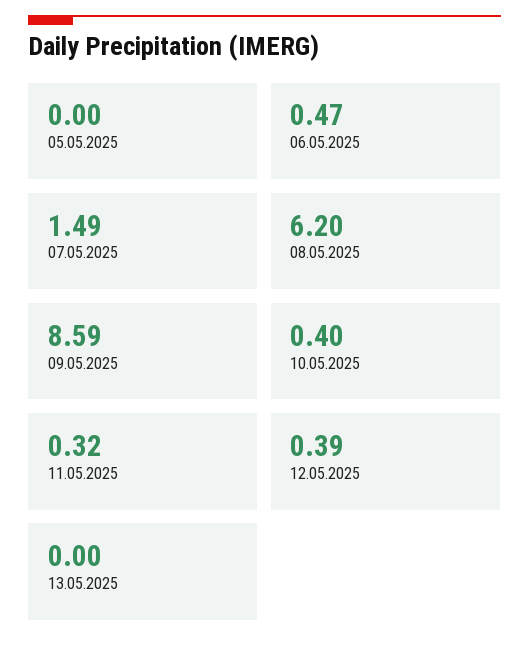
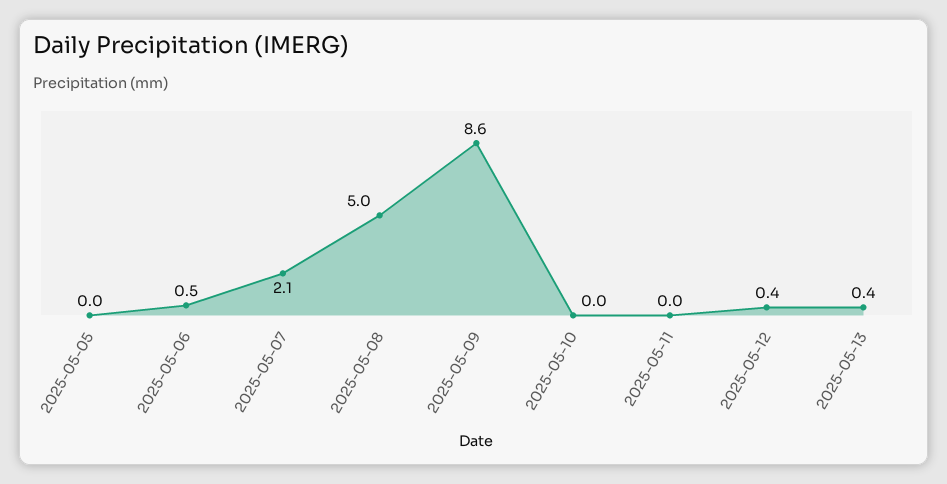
07.05.2025: 1.49 -> 2.1
08.05.2025: 6.2 -> 5
10.05.2025: 0.4 -> 0
11.05.2025: 0.32 -> 0
13.05.2025: 0 -> 0.4

